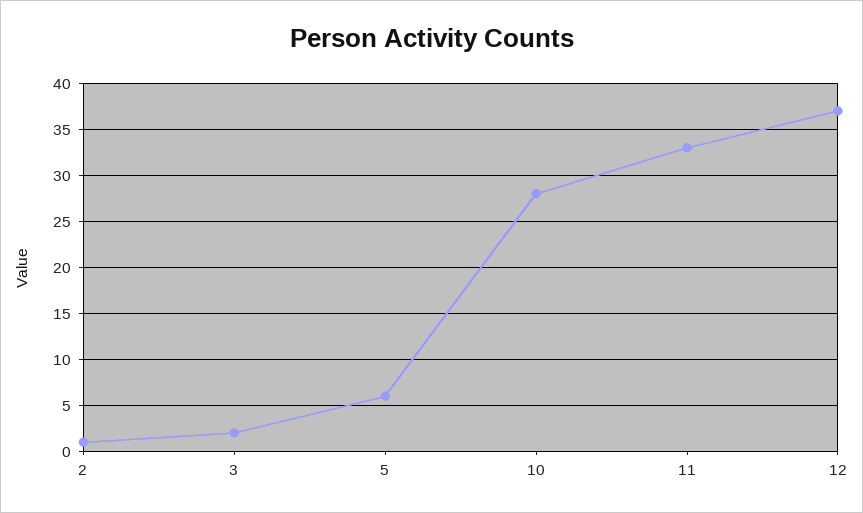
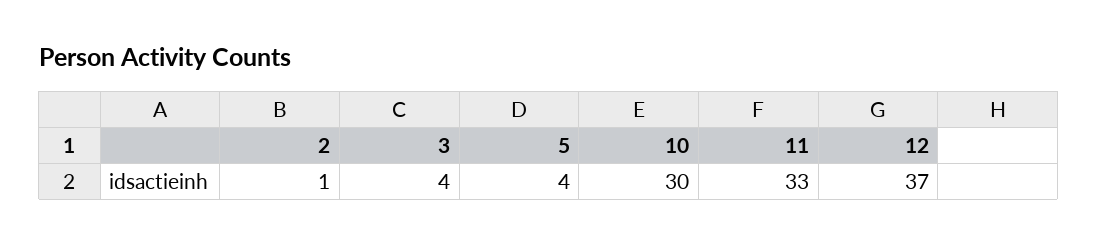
3: 2 -> 4
5: 6 -> 4
10: 28 -> 30

